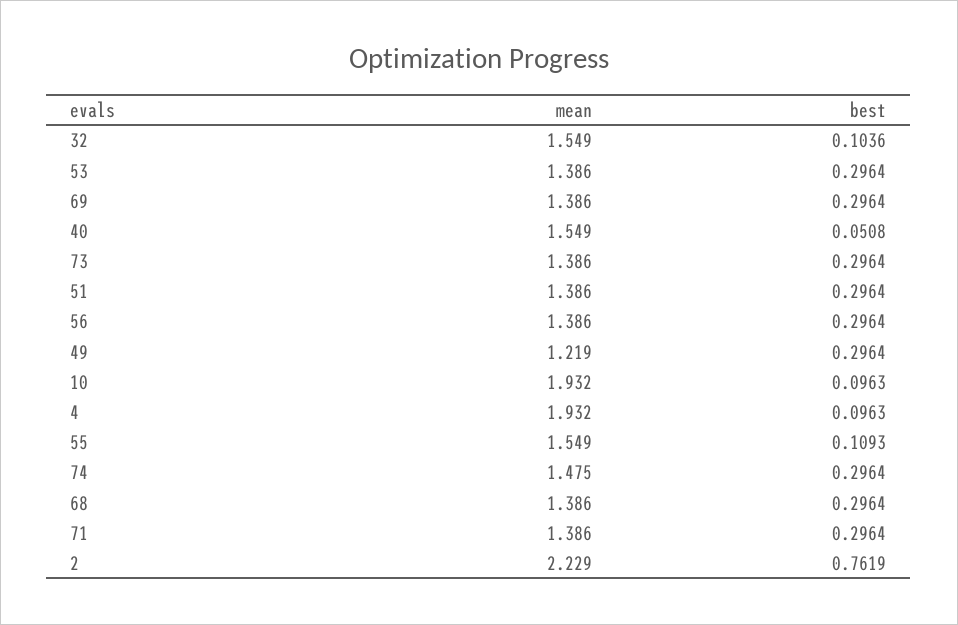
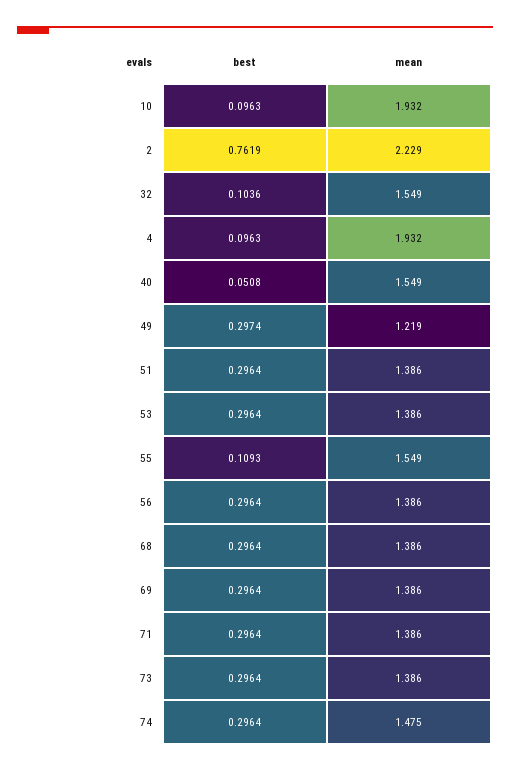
best, 49: 0.2964 -> 0.2974

